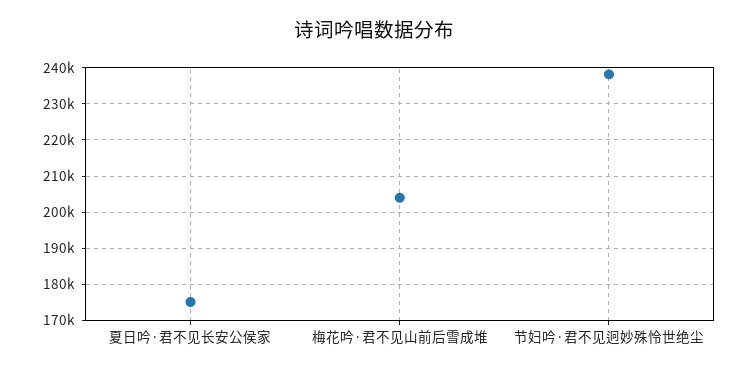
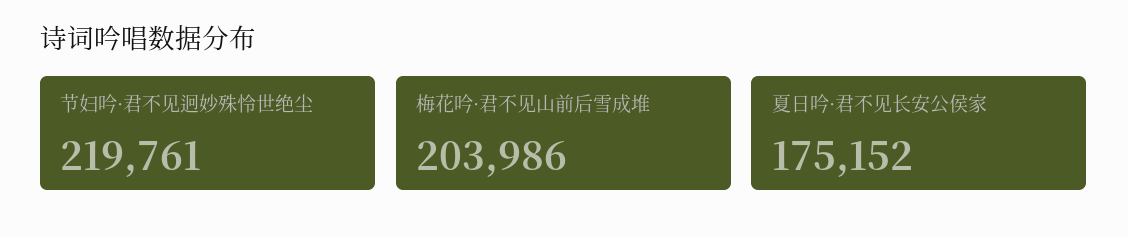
节妇吟·君不见迥妙殊怜世绝尘: 238000 -> 219761

